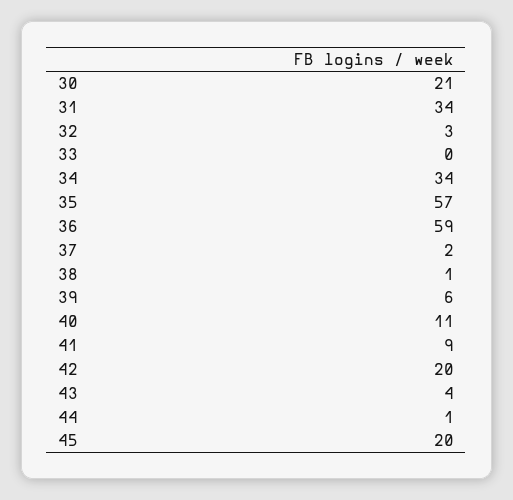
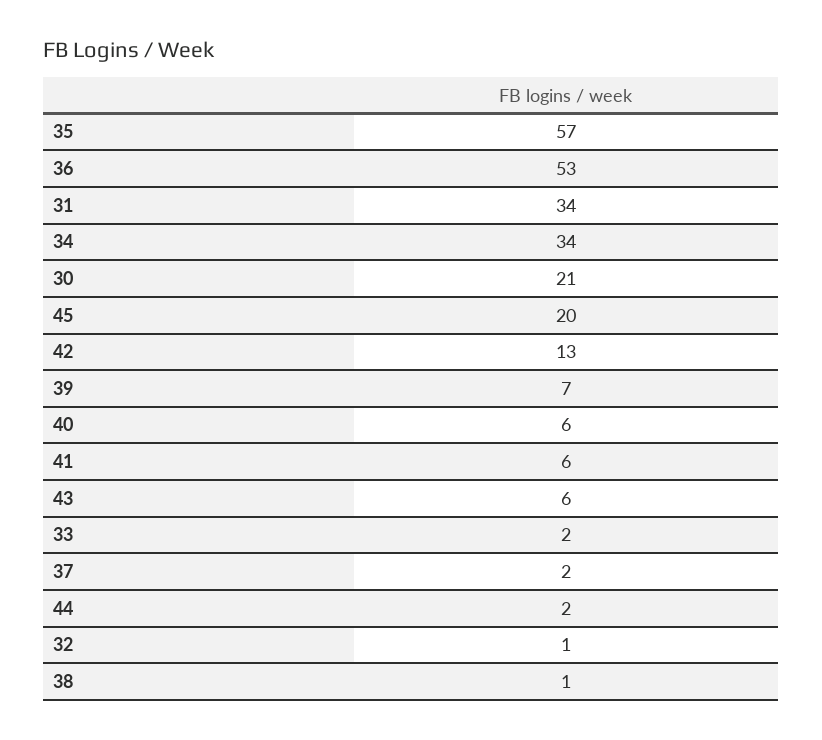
32: 3 -> 1
33: 0 -> 2
36: 59 -> 53
39: 6 -> 7
40: 11 -> 6
41: 9 -> 6
42: 20 -> 13
43: 4 -> 6
44: 1 -> 2

